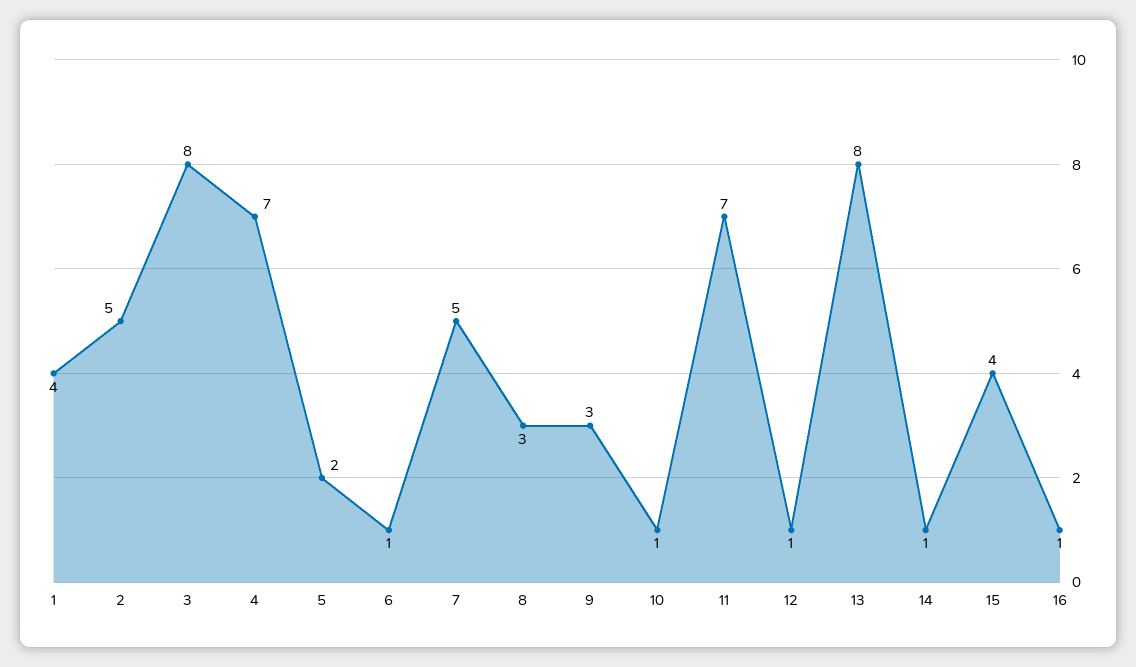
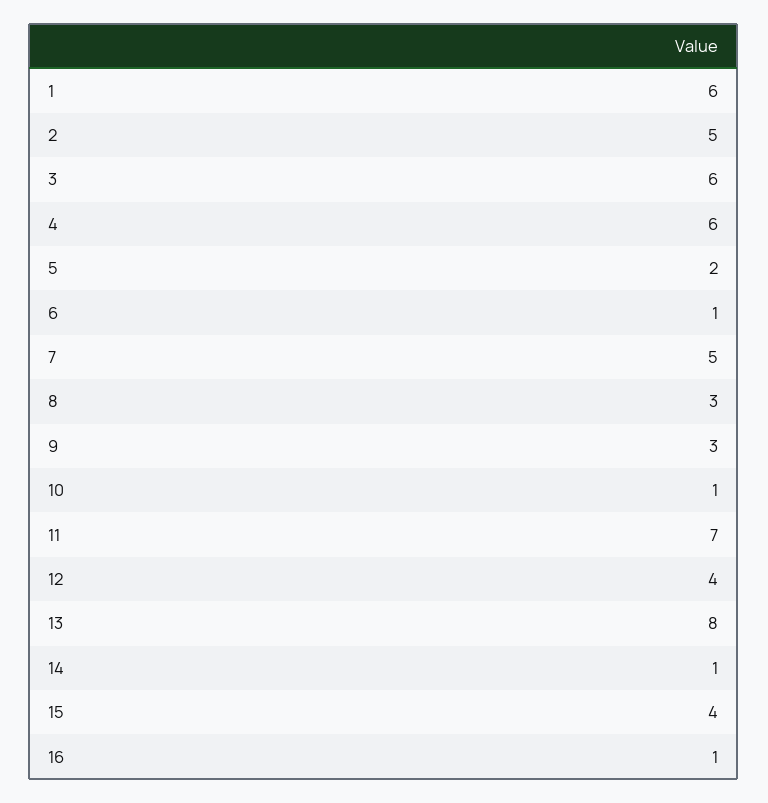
1: 4 -> 6
3: 8 -> 6
4: 7 -> 6
12: 1 -> 4

